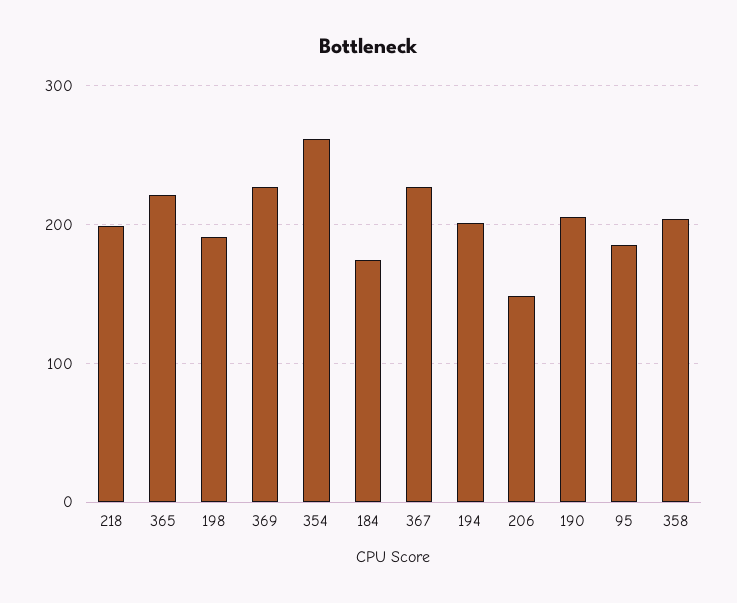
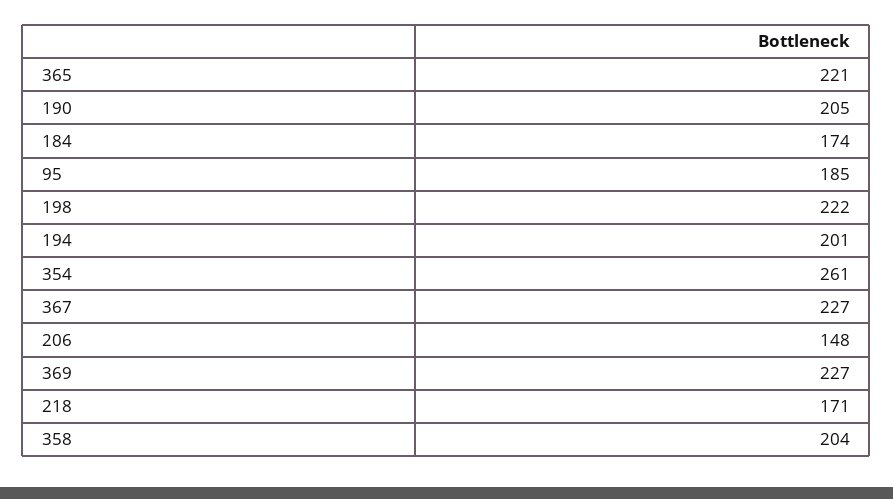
218: 200 -> 171
198: 190 -> 222

